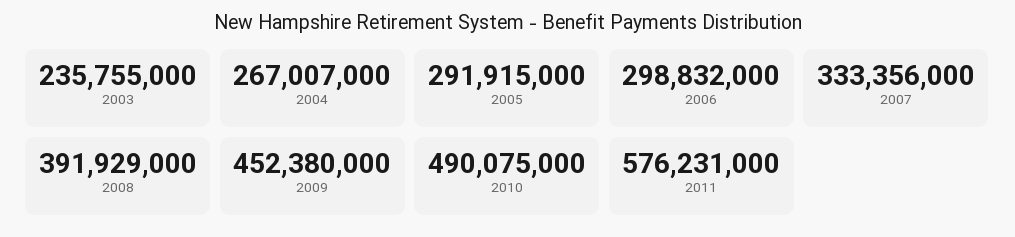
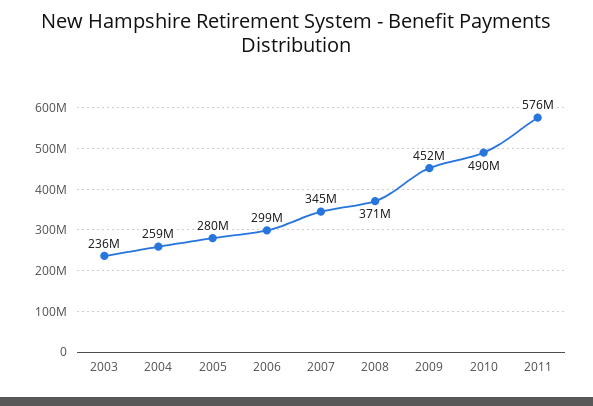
2004: 267007000 -> 259000000
2005: 291915000 -> 280000000
2007: 333356000 -> 345000000
2008: 391929000 -> 371000000

